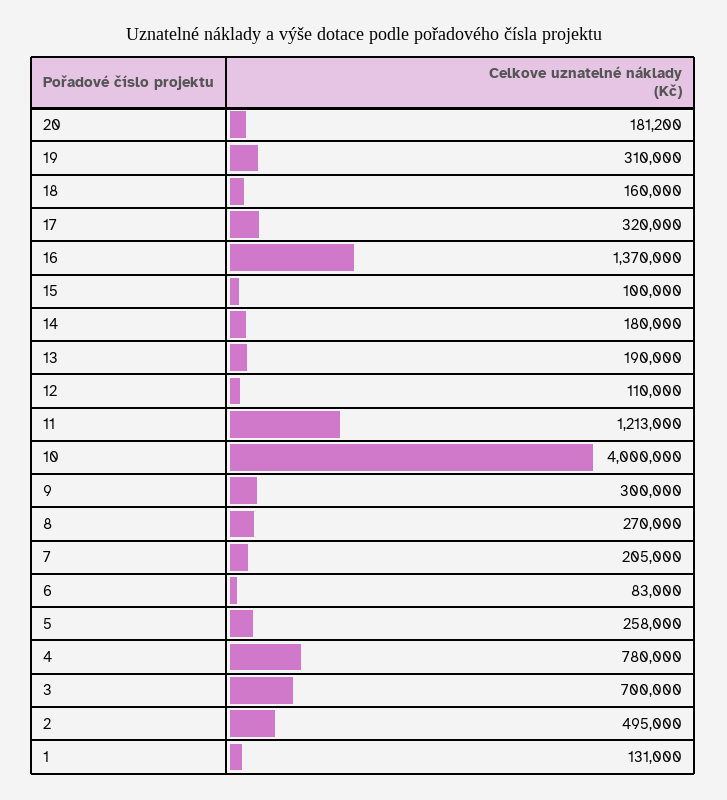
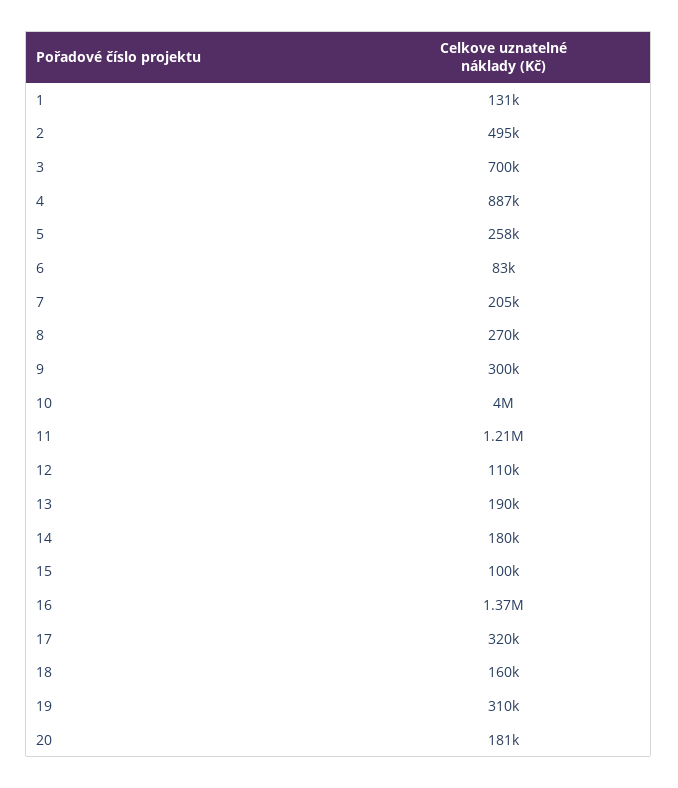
4: 780000 -> 887000

